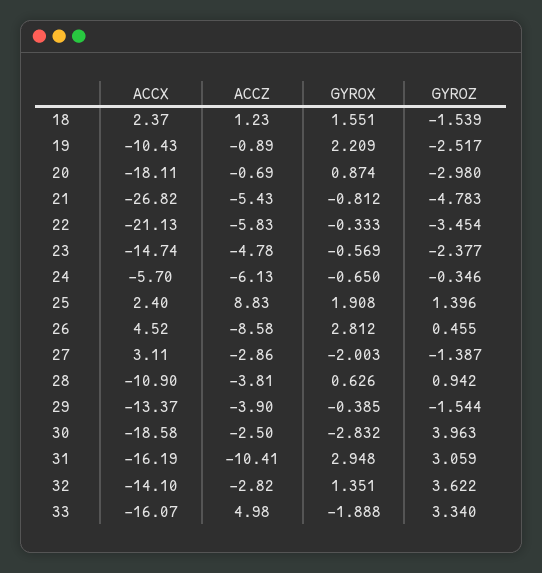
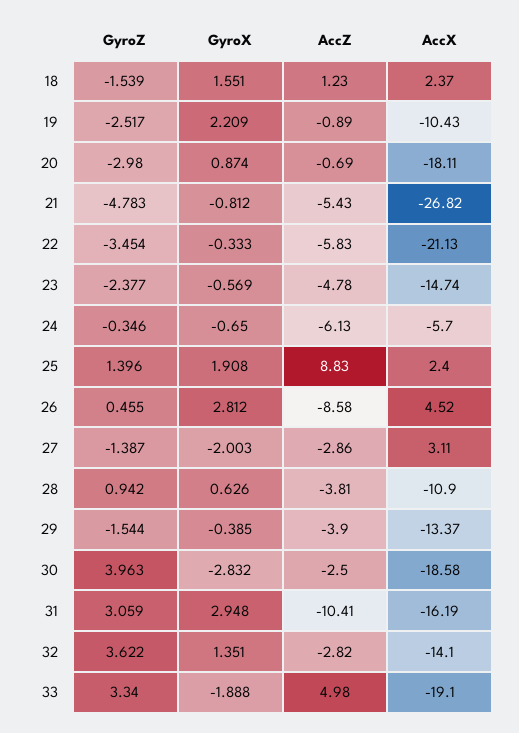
ACCX, 33: -16.07 -> -19.1

